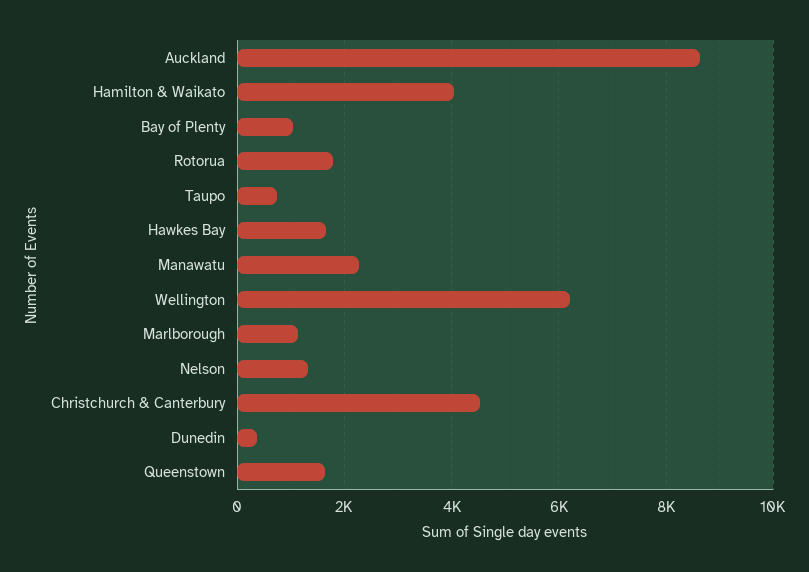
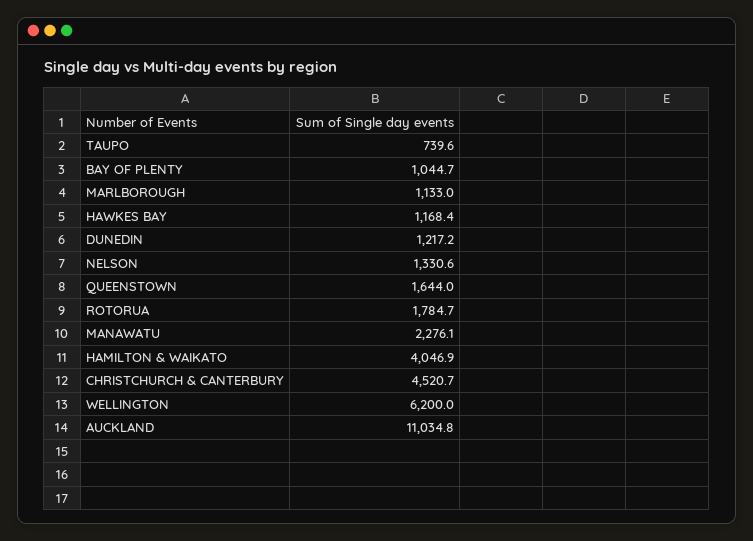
Auckland: 8600 -> 11034.8
Hawkes Bay: 1600 -> 1168.4
Dunedin: 400 -> 1217.2

